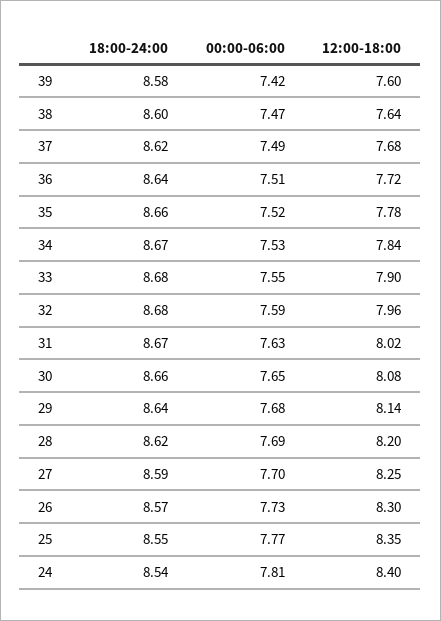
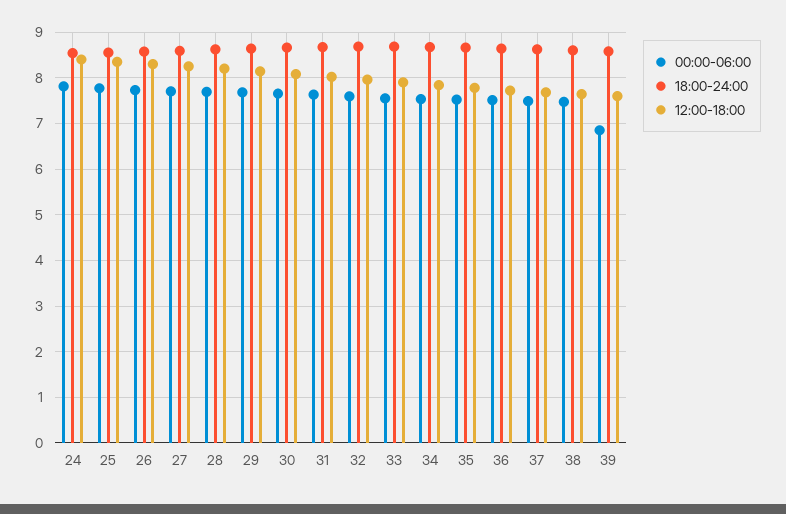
00:00-06:00, 39: 7.42 -> 6.8

